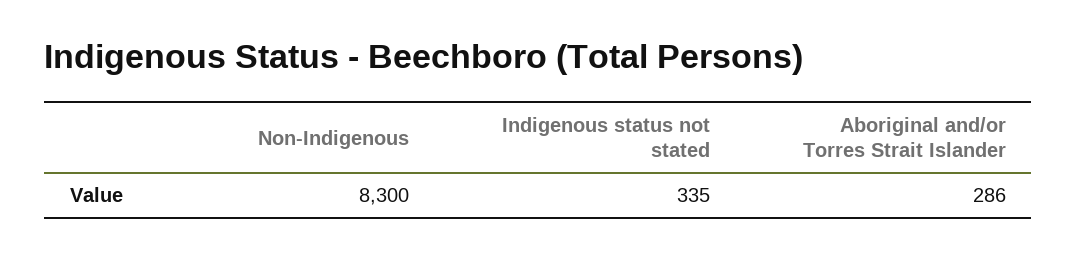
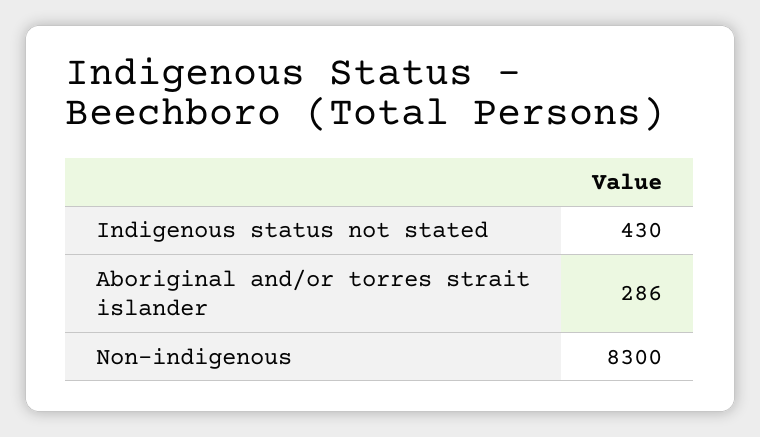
Indigenous status not stated: 335 -> 430

